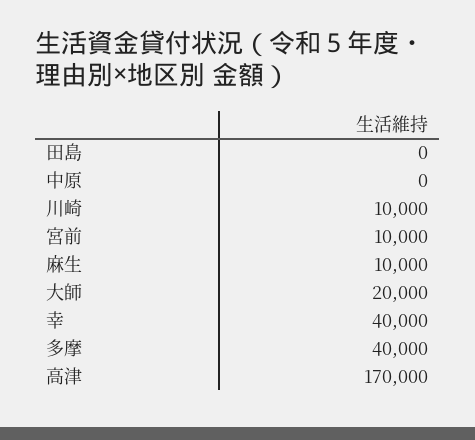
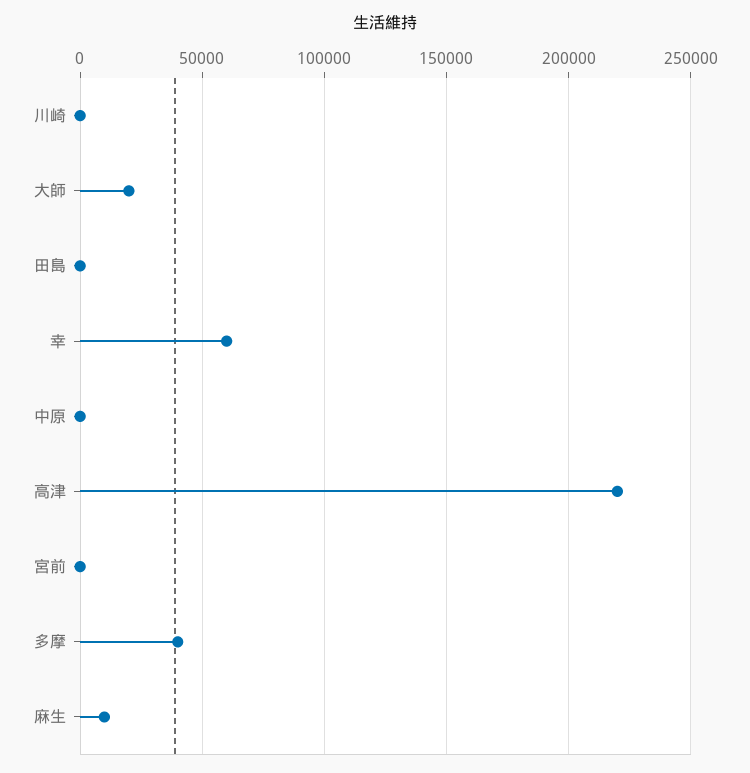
川崎: 10000 -> 0
宮前: 10000 -> 0
幸: 40000 -> 60000
高津: 170000 -> 220000

